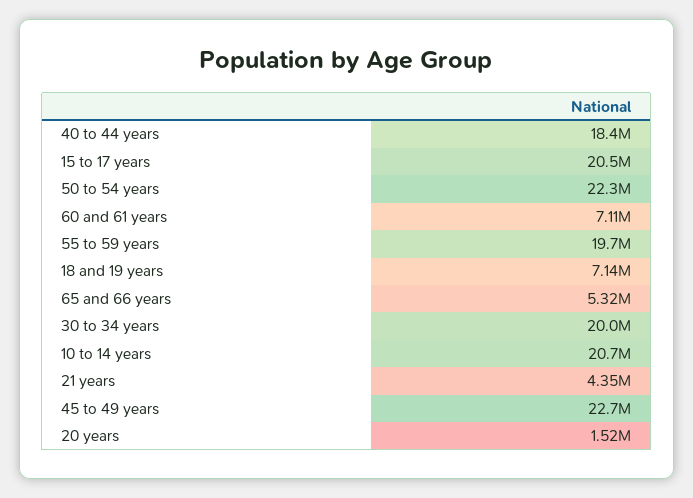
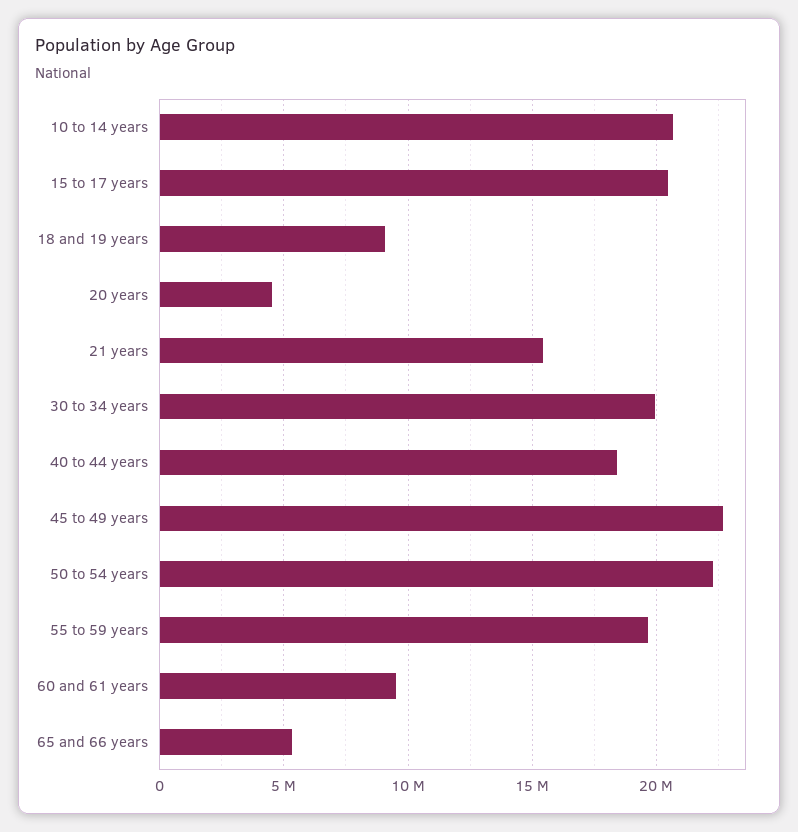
60 and 61 years: 7110000 -> 9500000
18 and 19 years: 7140000 -> 9000000
21 years: 4350000 -> 15500000
20 years: 1520000 -> 4500000

